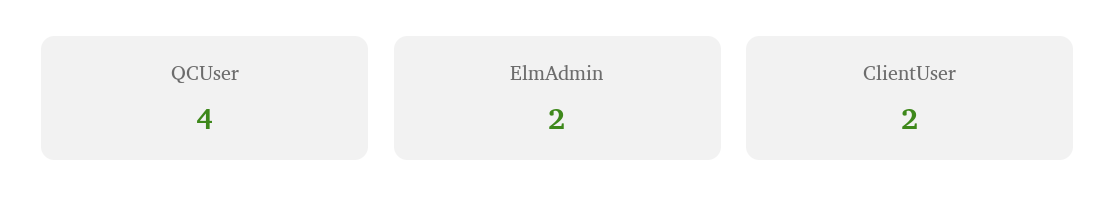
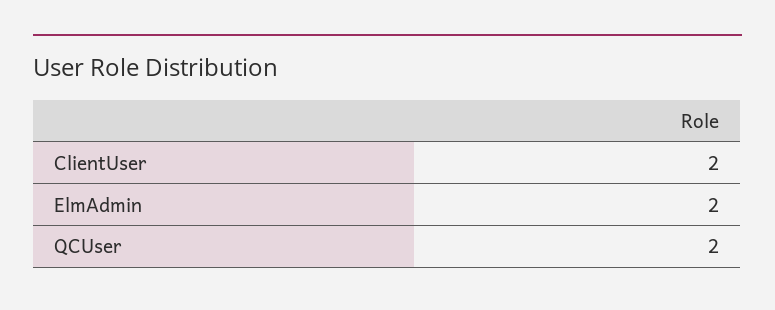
QCUser: 4 -> 2

